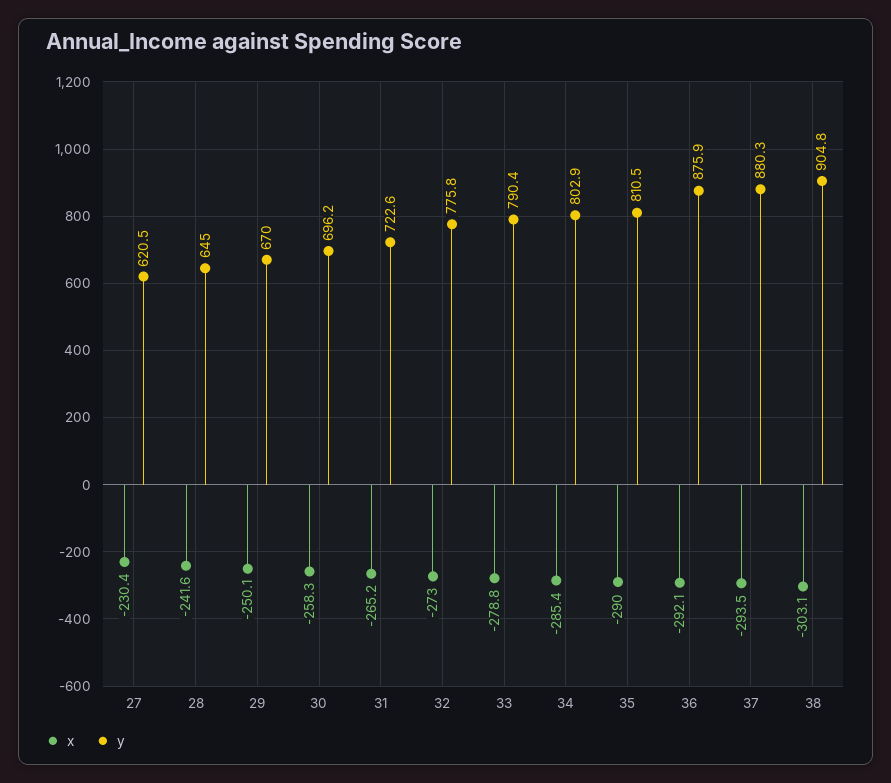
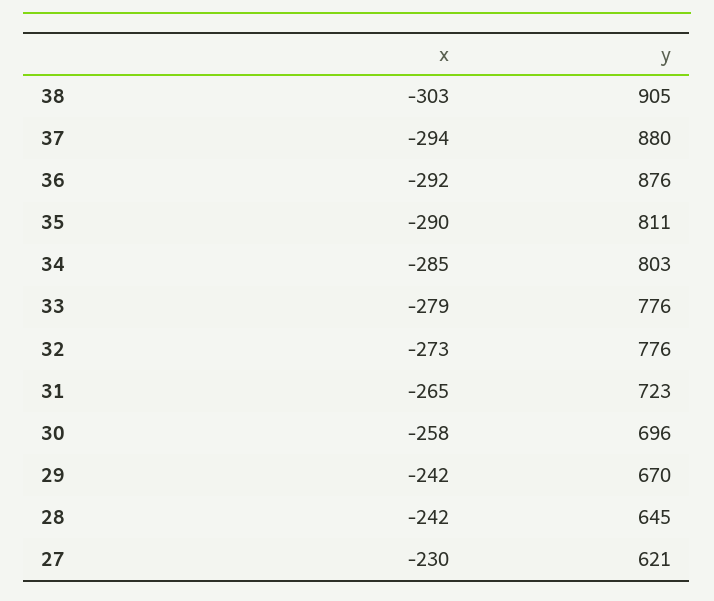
x, 29: -250.1 -> -242
y, 33: 790.4 -> 776

